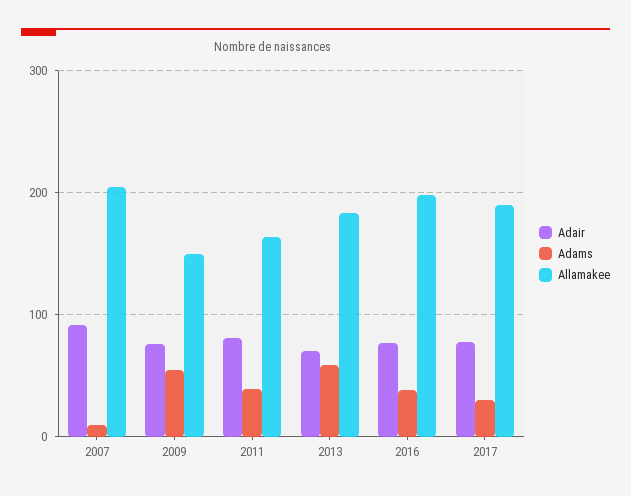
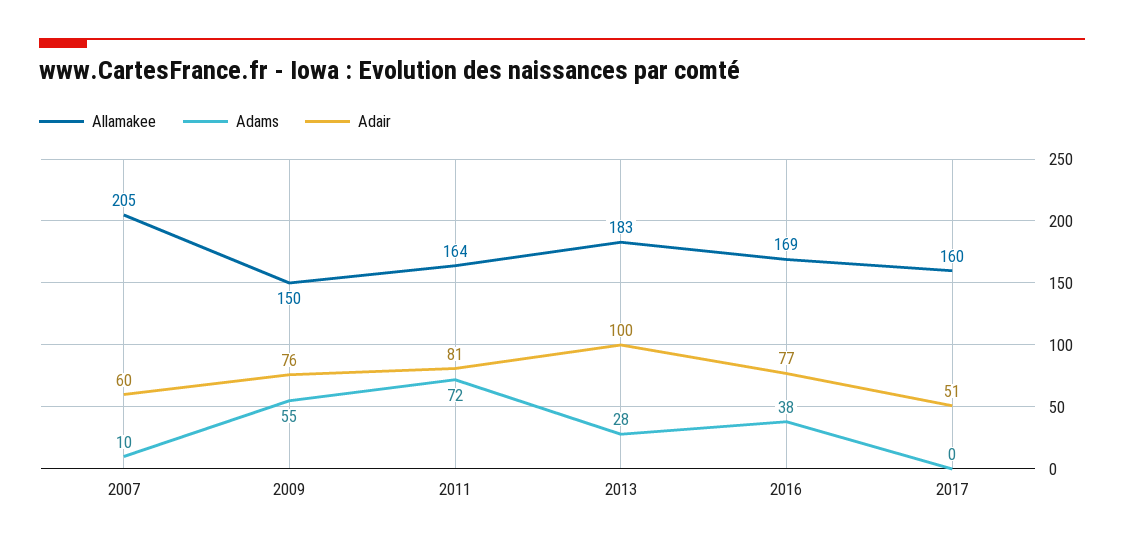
Adair, 2007: 90 -> 60
Adams, 2011: 40 -> 72
Adair, 2013: 70 -> 100
Adams, 2013: 60 -> 28
Allamakee, 2016: 200 -> 169
Adair, 2017: 80 -> 51
Adams, 2017: 30 -> 0
Allamakee, 2017: 190 -> 160

